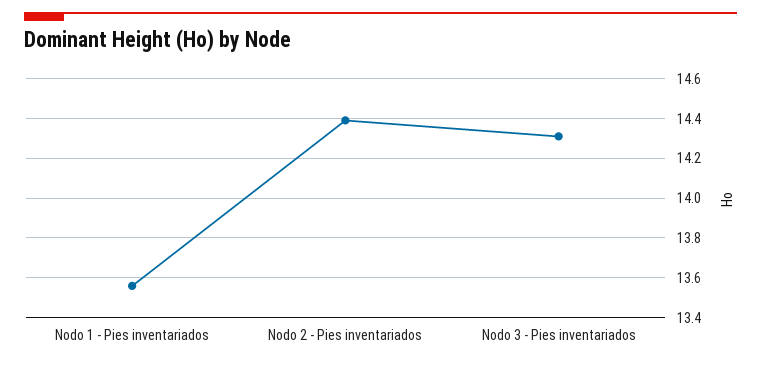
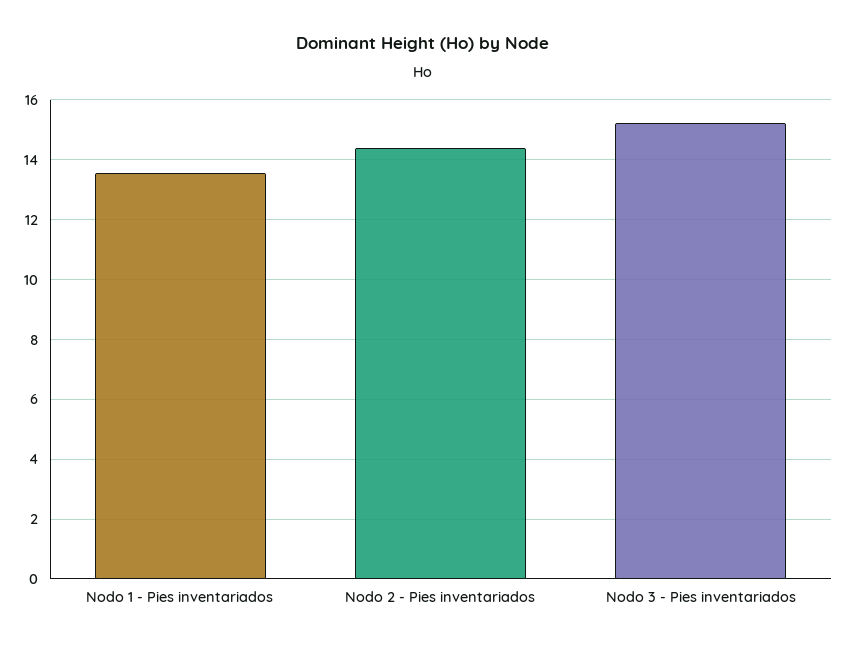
Nodo 3 - Pies inventariados: 14.3 -> 15.25

